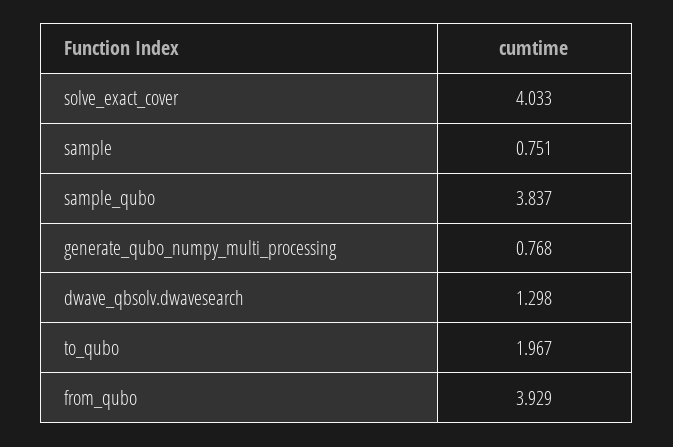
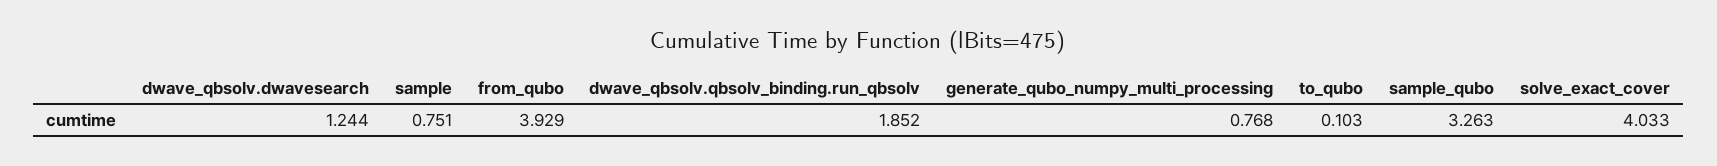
sample_qubo: 3.837 -> 3.263
dwave_qbsolv.dwavesearch: 1.298 -> 1.244
to_qubo: 1.967 -> 0.103
dwave_qbsolv.qbsolv_binding.run_qbsolv: none -> 1.852

